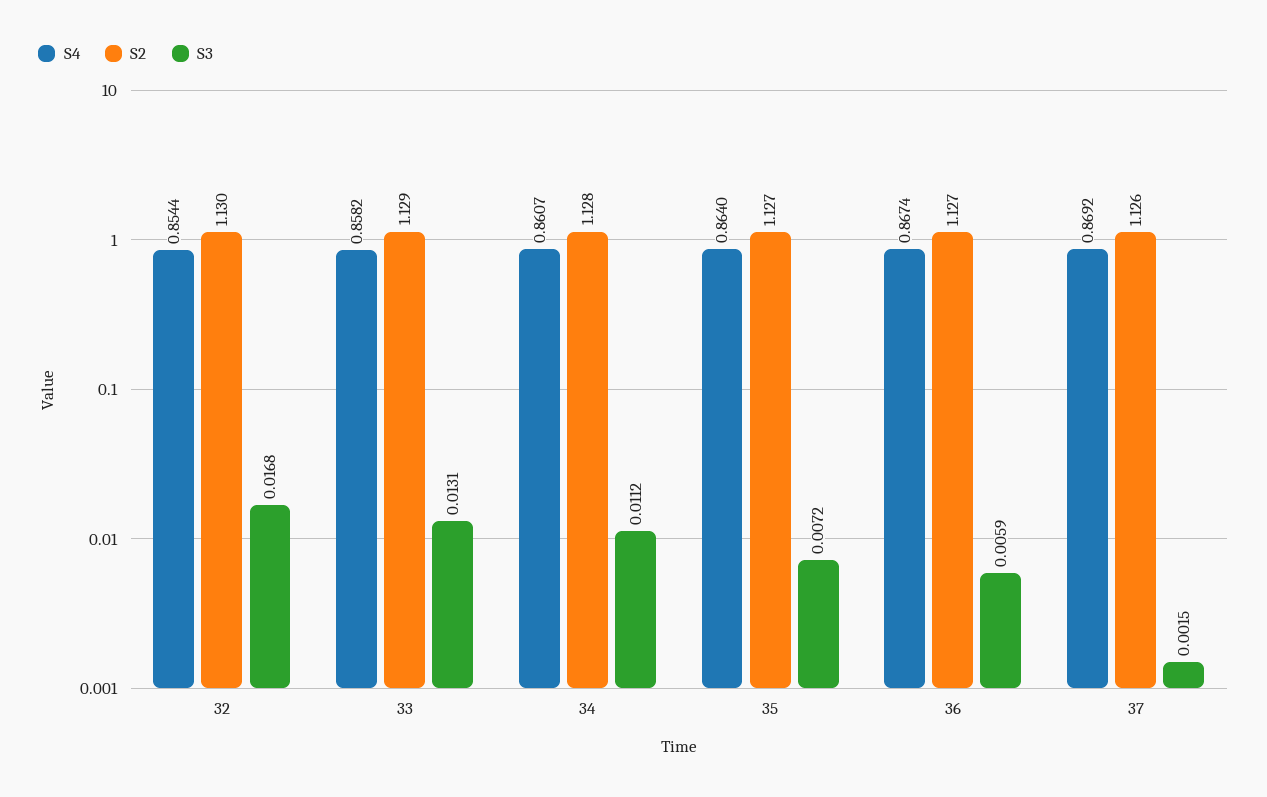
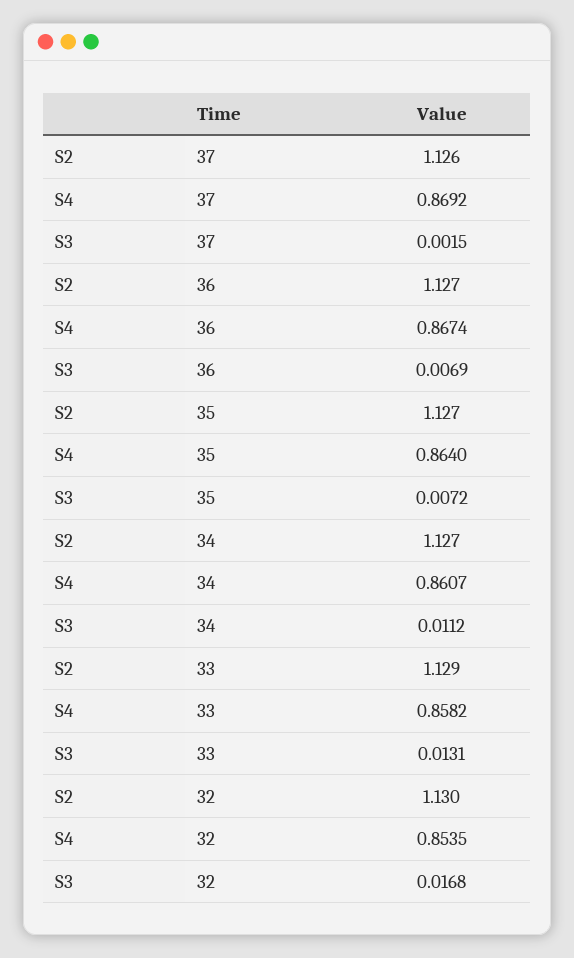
S4, 32: 0.8544 -> 0.8535
S2, 34: 1.128 -> 1.127
S3, 36: 0.0059 -> 0.0069

